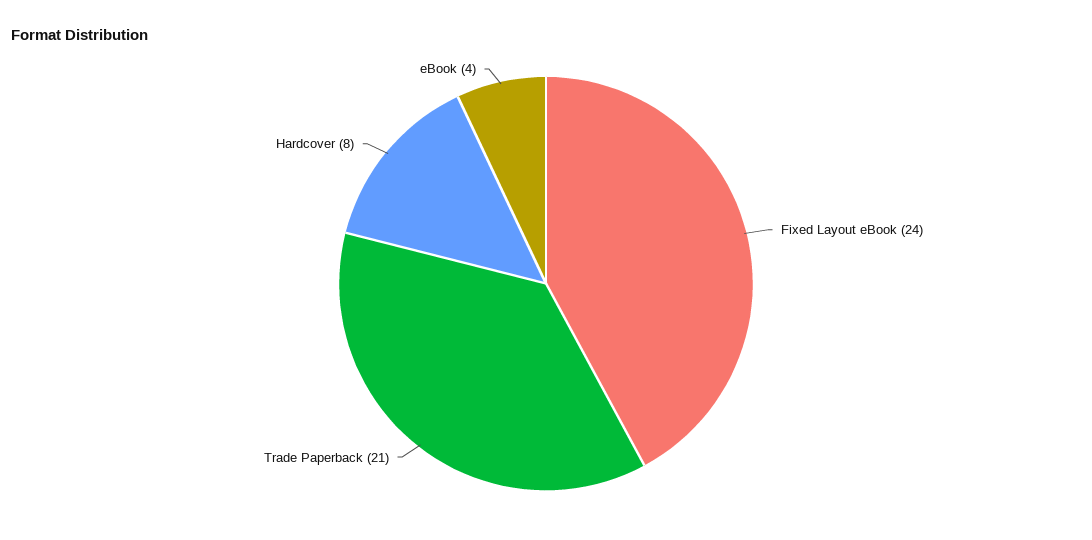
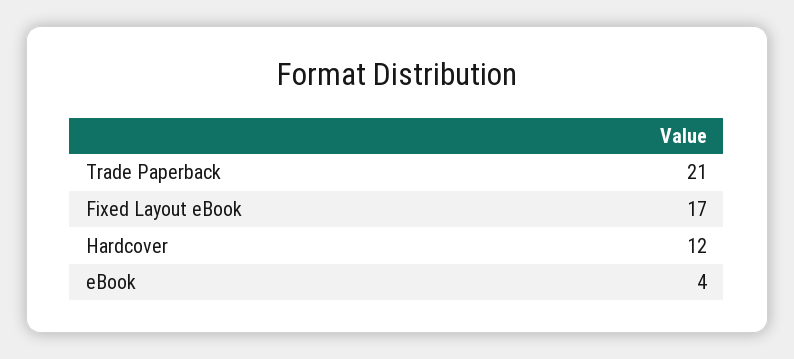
Fixed Layout eBook: 24 -> 17
Hardcover: 8 -> 12

